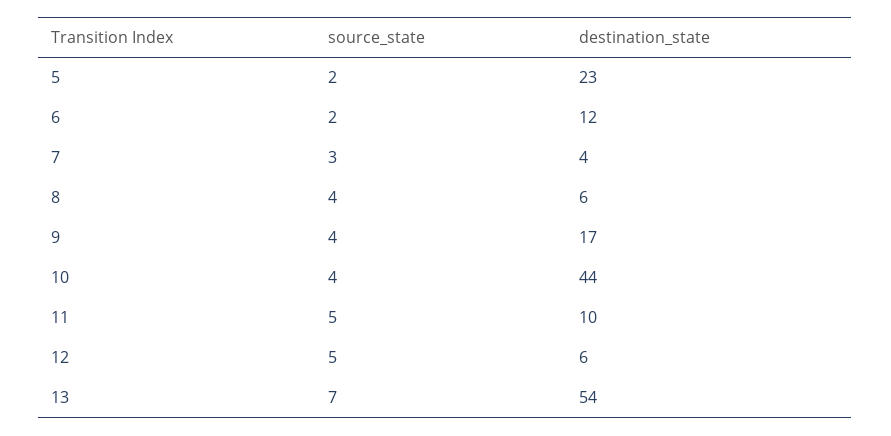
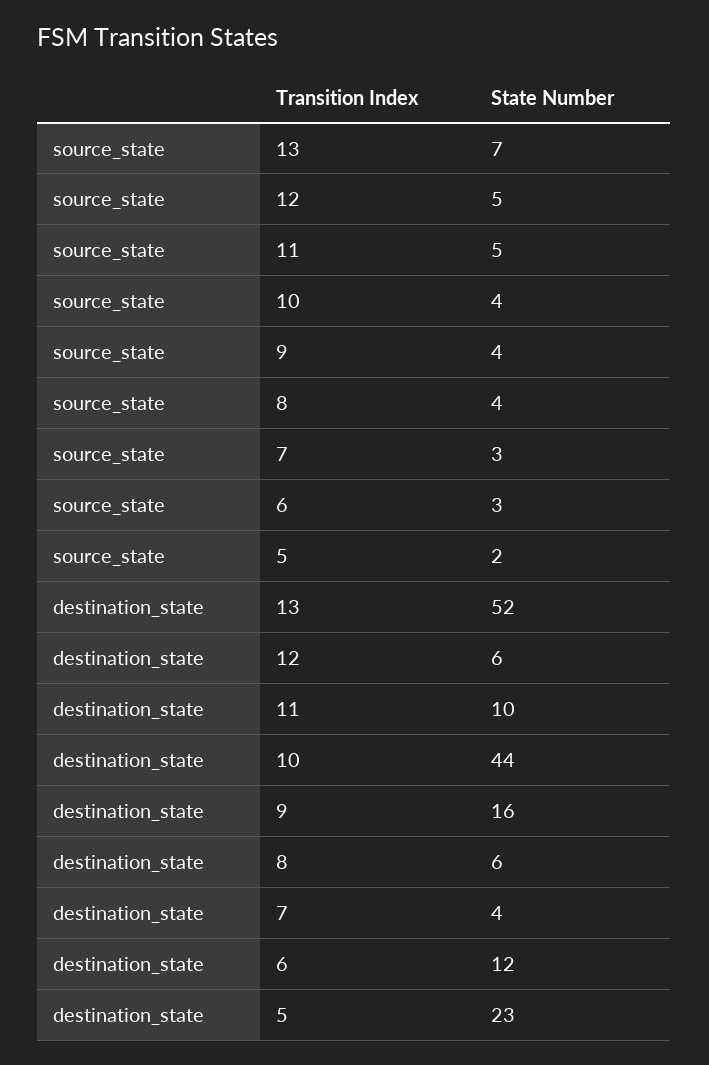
source_state, 6: 2 -> 3
destination_state, 9: 17 -> 16
destination_state, 13: 54 -> 52

